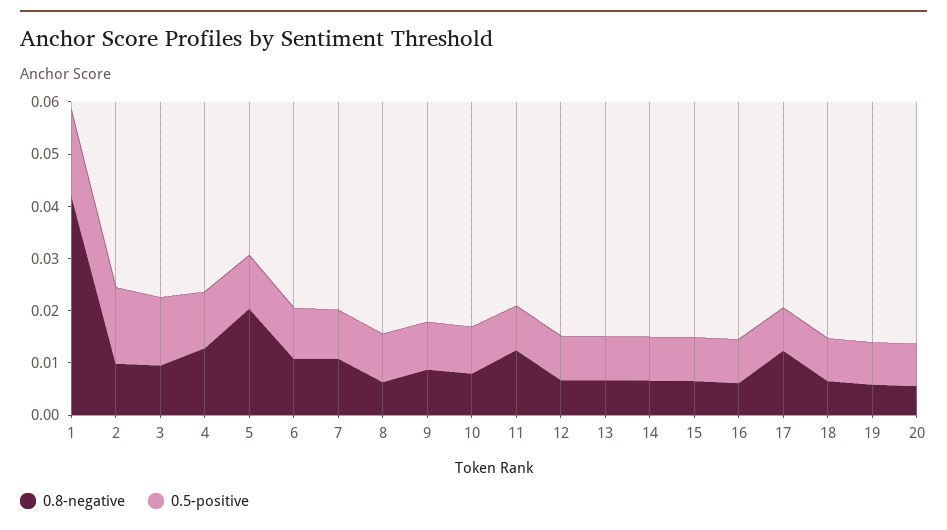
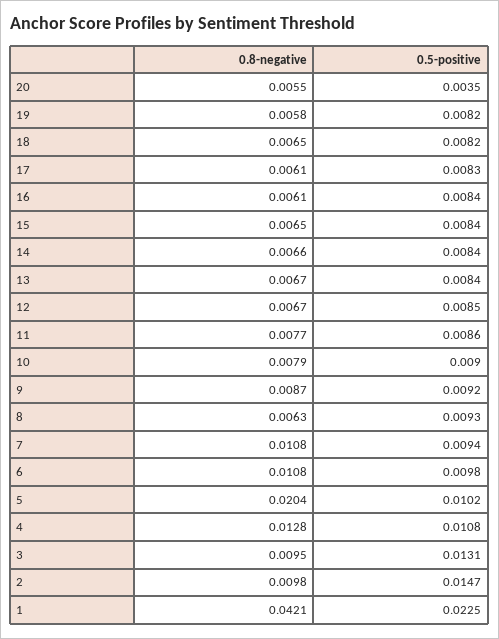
0.5-positive, 1: 0.016 -> 0.0225
0.8-negative, 11: 0.012 -> 0.0077
0.8-negative, 17: 0.012 -> 0.0061
0.5-positive, 20: 0.008 -> 0.0035

